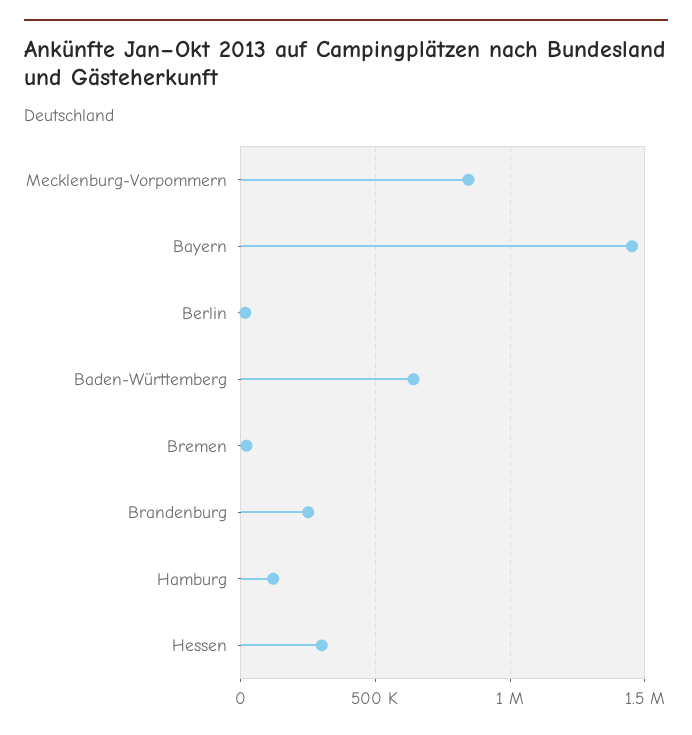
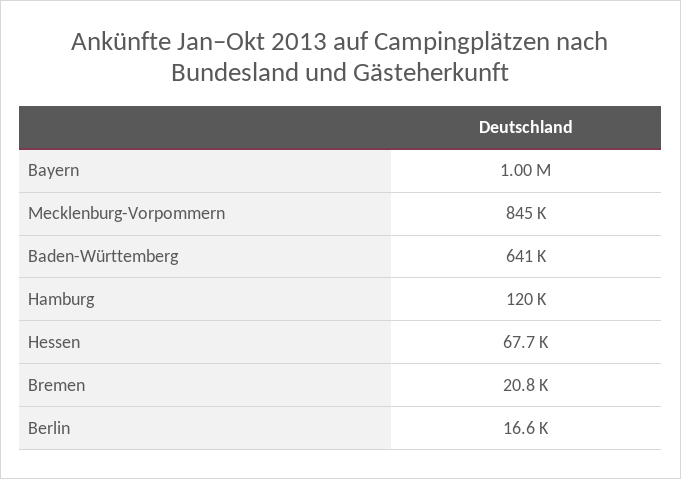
Bayern: 1450000 -> 1000000
Brandenburg: 250000 -> none
Hessen: 300000 -> 67700

